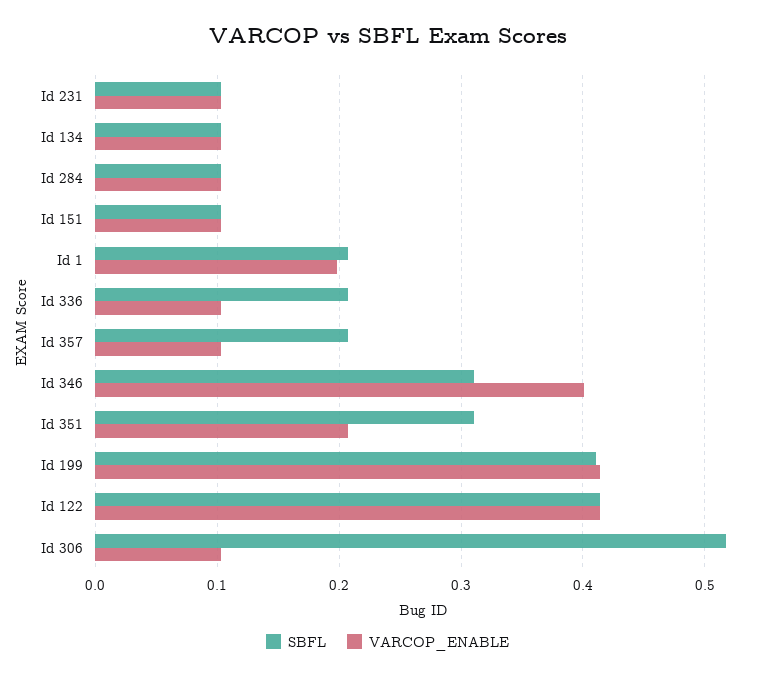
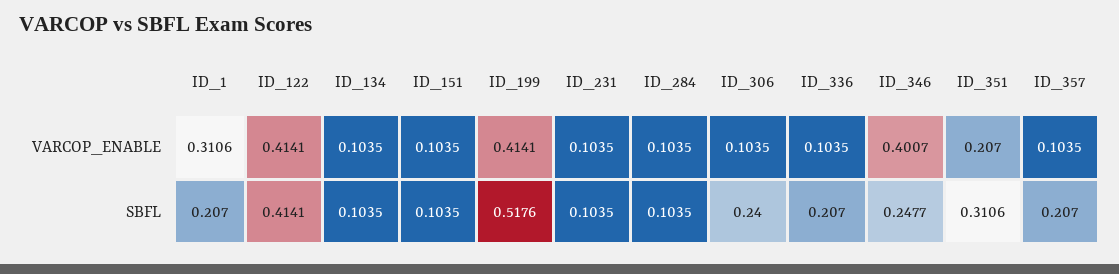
VARCOP_ENABLE, Id 1: 0.2 -> 0.3106
SBFL, Id 346: 0.31 -> 0.2477
SBFL, Id 199: 0.41 -> 0.5176
SBFL, Id 306: 0.52 -> 0.24

